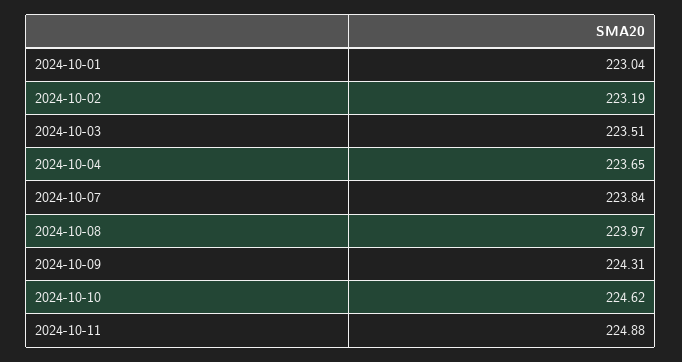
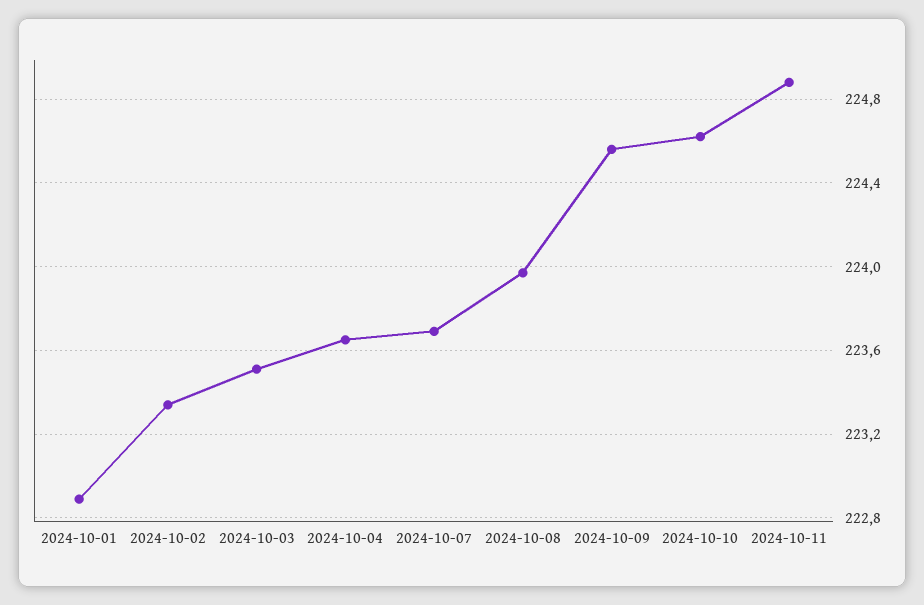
2024-10-01: 223.04 -> 222.9
2024-10-02: 223.19 -> 223.35
2024-10-07: 223.84 -> 223.7
2024-10-09: 224.31 -> 224.55

